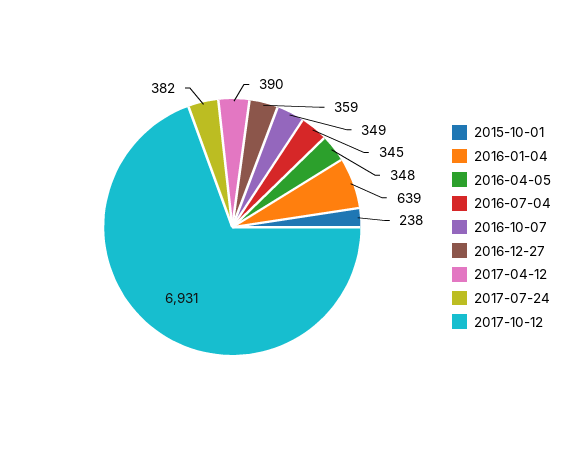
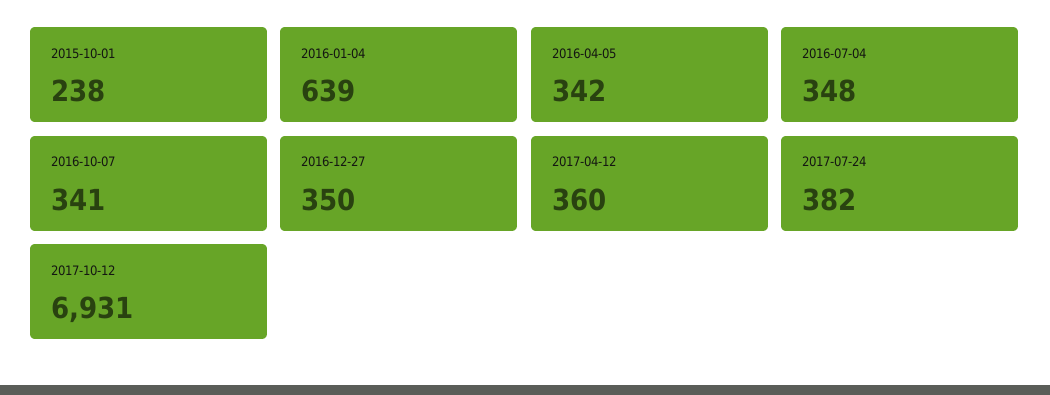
2016-04-05: 348 -> 342
2016-07-04: 345 -> 348
2016-10-07: 349 -> 341
2016-12-27: 359 -> 350
2017-04-12: 390 -> 360

